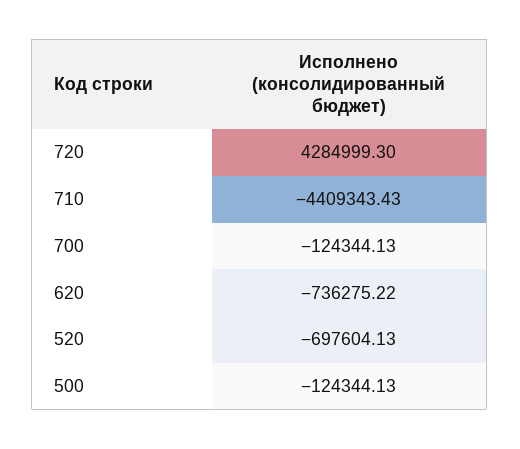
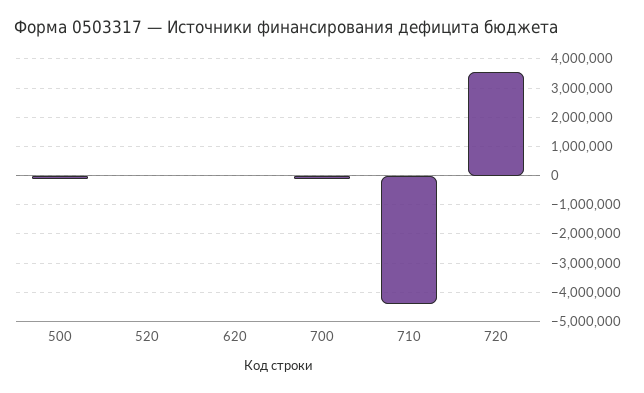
720: 4284999.3 -> 3500000
620: -736275.22 -> 0
520: -697604.13 -> 0

